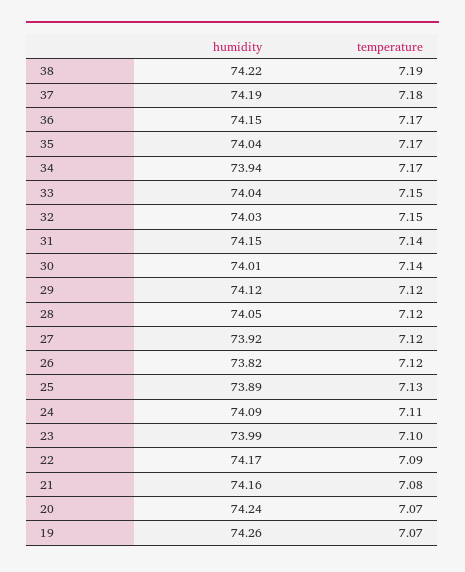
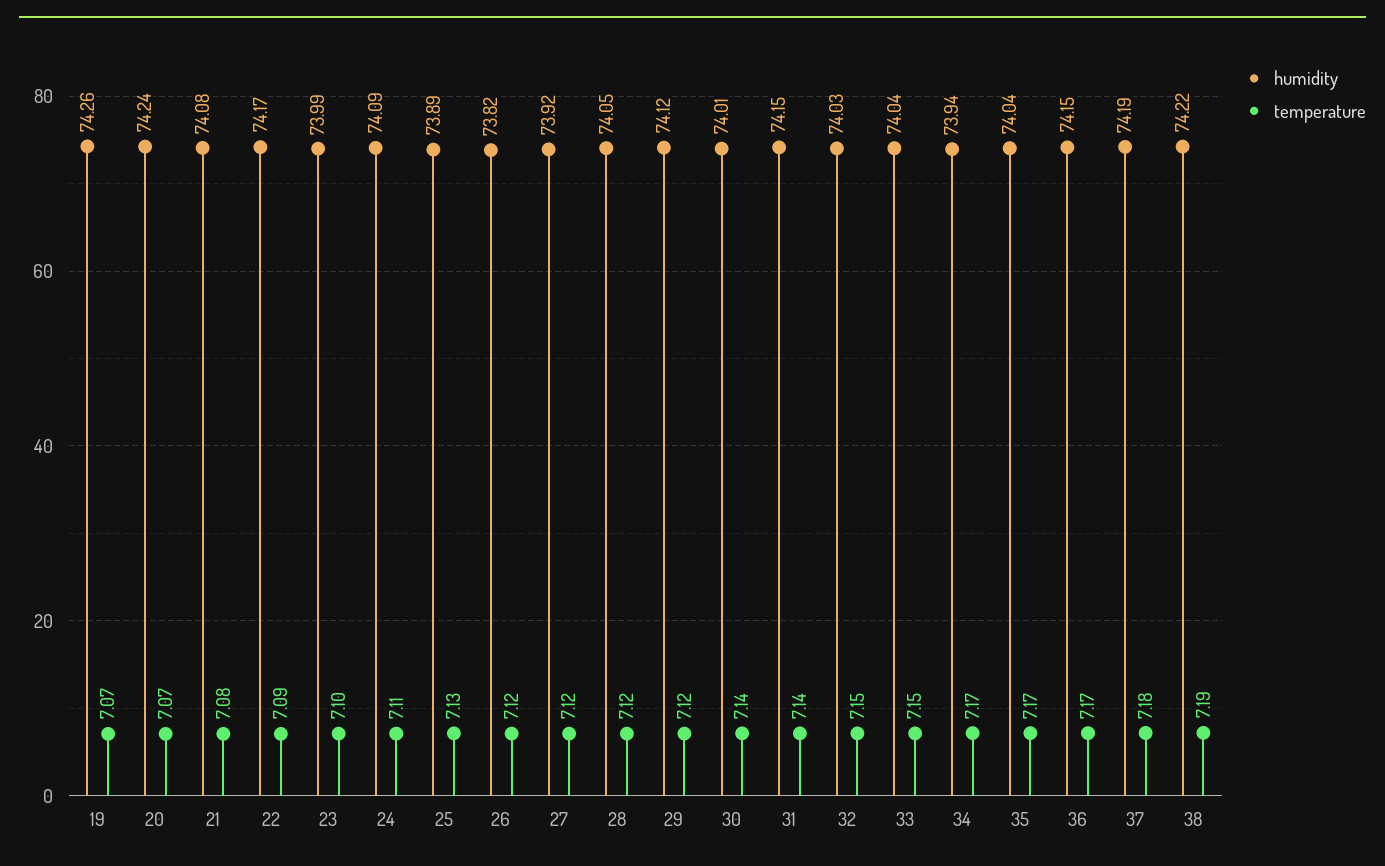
humidity, 21: 74.16 -> 74.08

